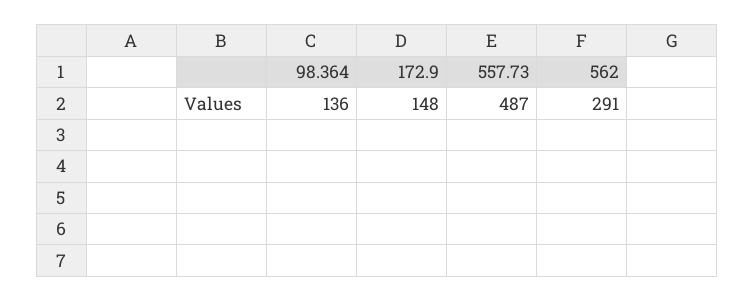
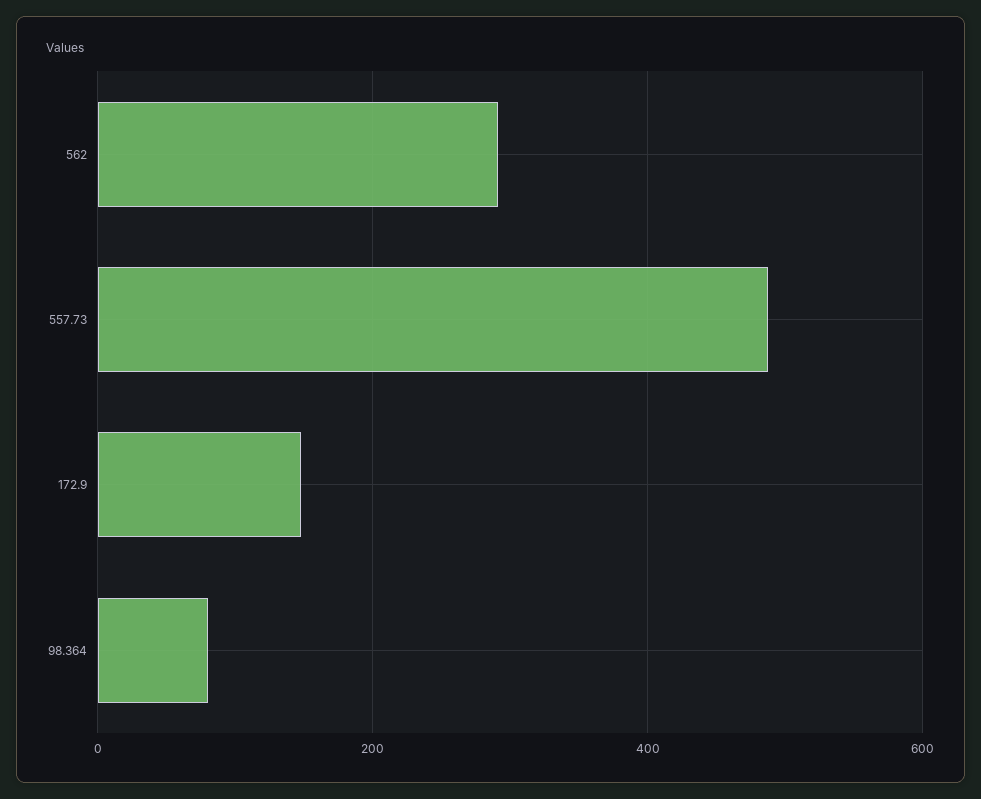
98.364: 136 -> 80

